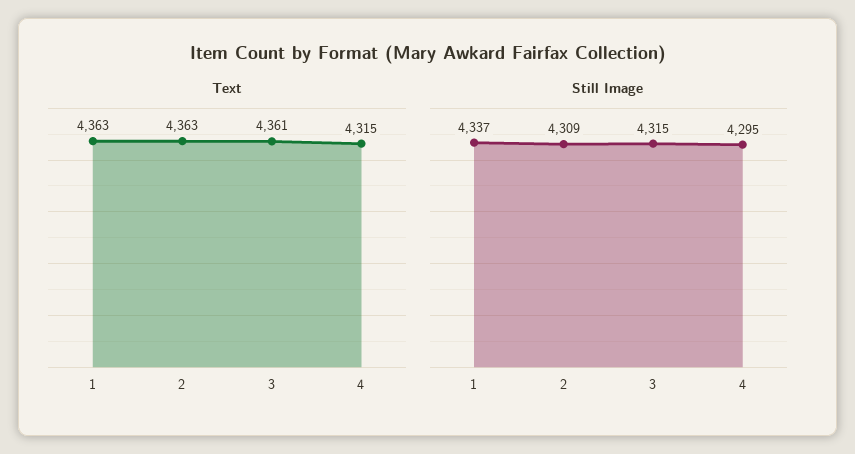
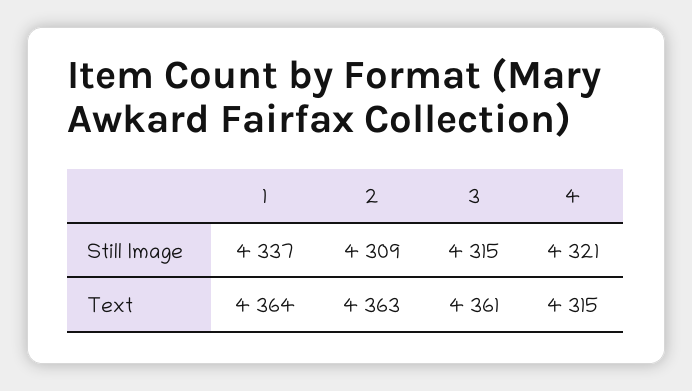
Text, 1: 4363 -> 4364
Still Image, 4: 4295 -> 4321

